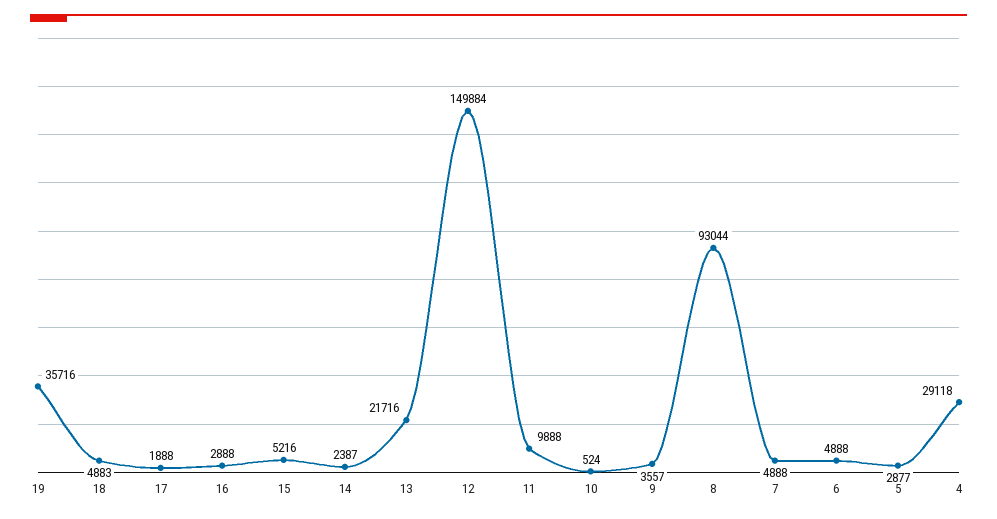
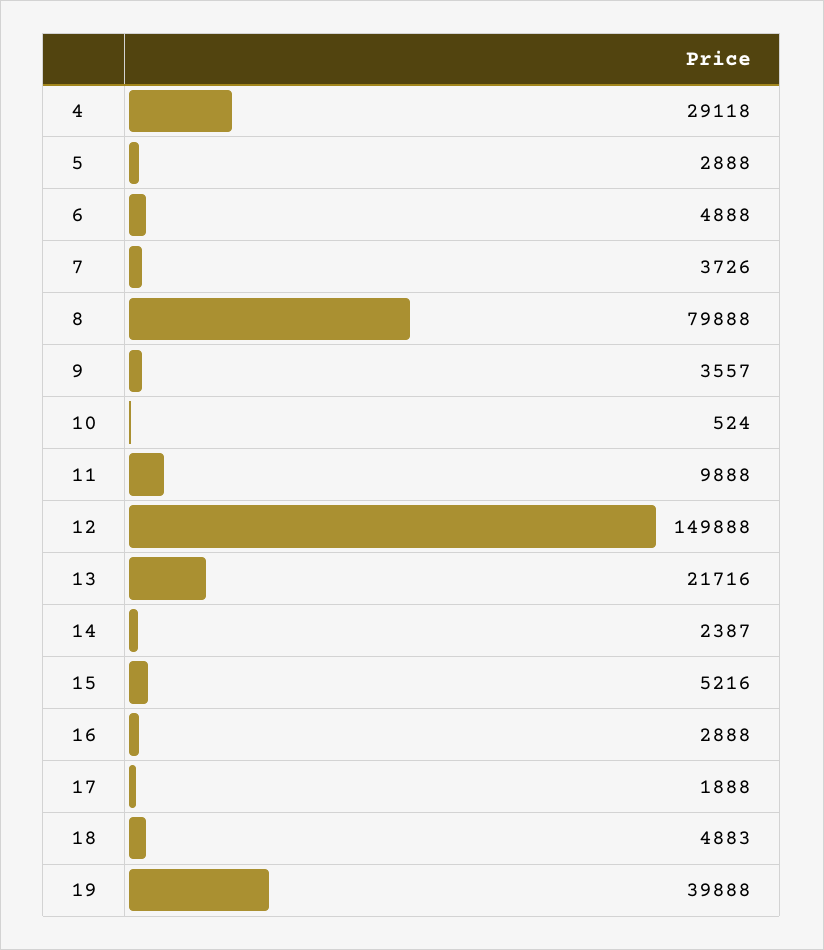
19: 35716 -> 39888
12: 149884 -> 149888
8: 93044 -> 79888
7: 4888 -> 3726
5: 2877 -> 2888

